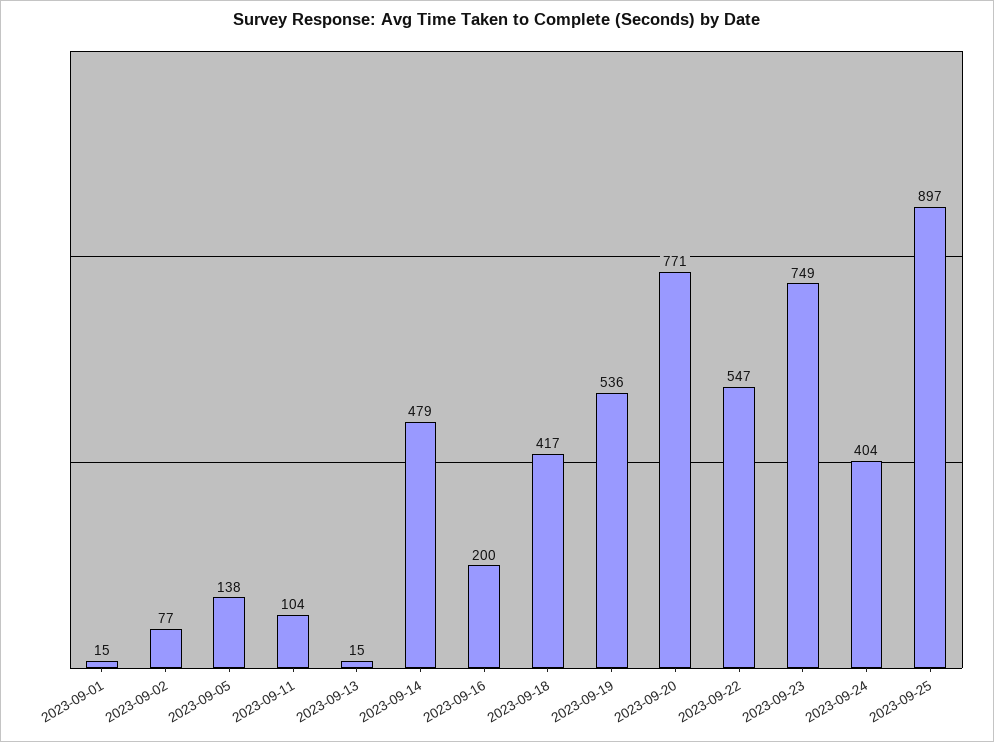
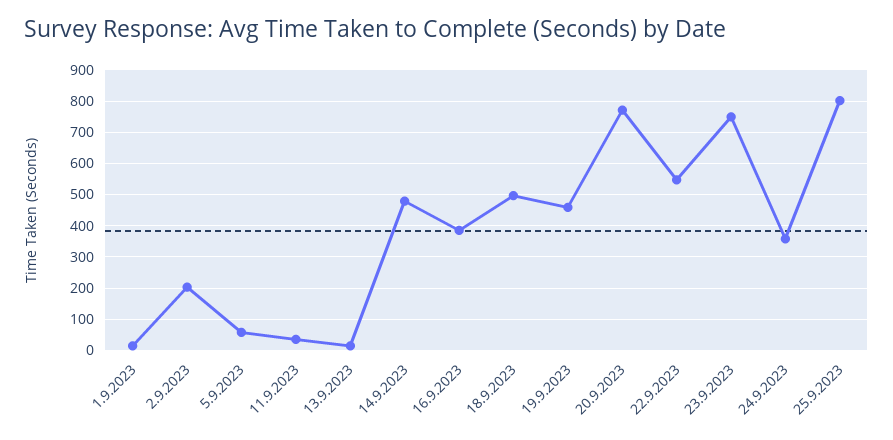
2023-09-02: 77 -> 200
2023-09-05: 138 -> 60
2023-09-11: 104 -> 40
2023-09-16: 200 -> 380
2023-09-18: 417 -> 500
2023-09-19: 536 -> 460
2023-09-24: 404 -> 360
2023-09-25: 897 -> 800

